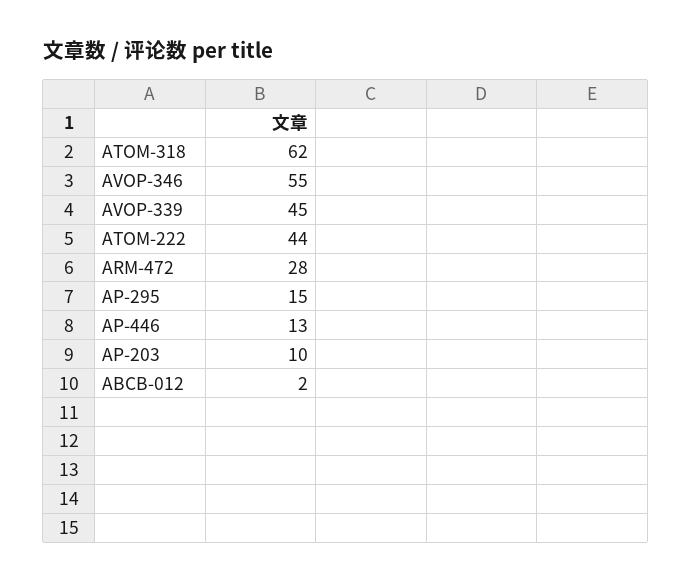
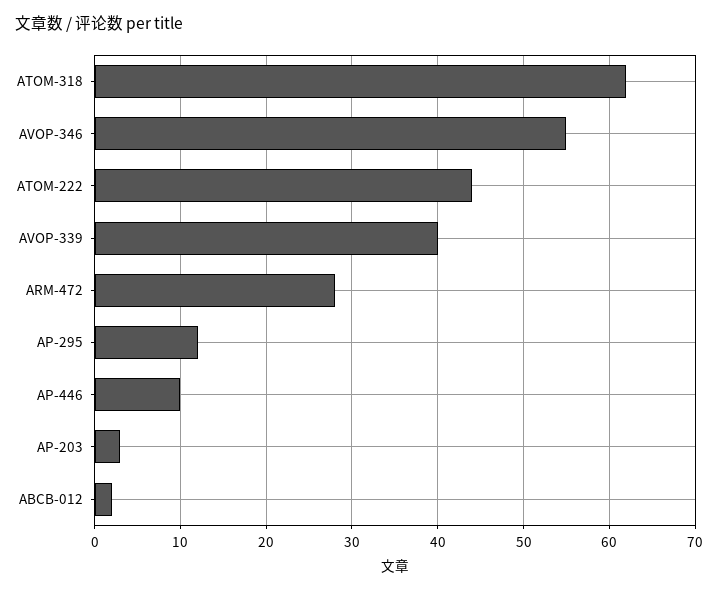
AVOP-339: 45 -> 40
AP-295: 15 -> 12
AP-446: 13 -> 10
AP-203: 10 -> 3

